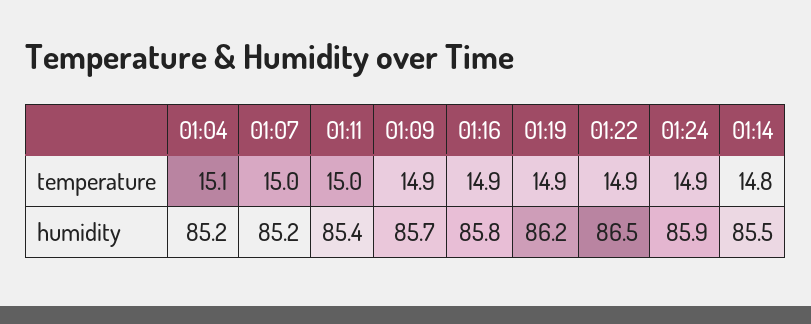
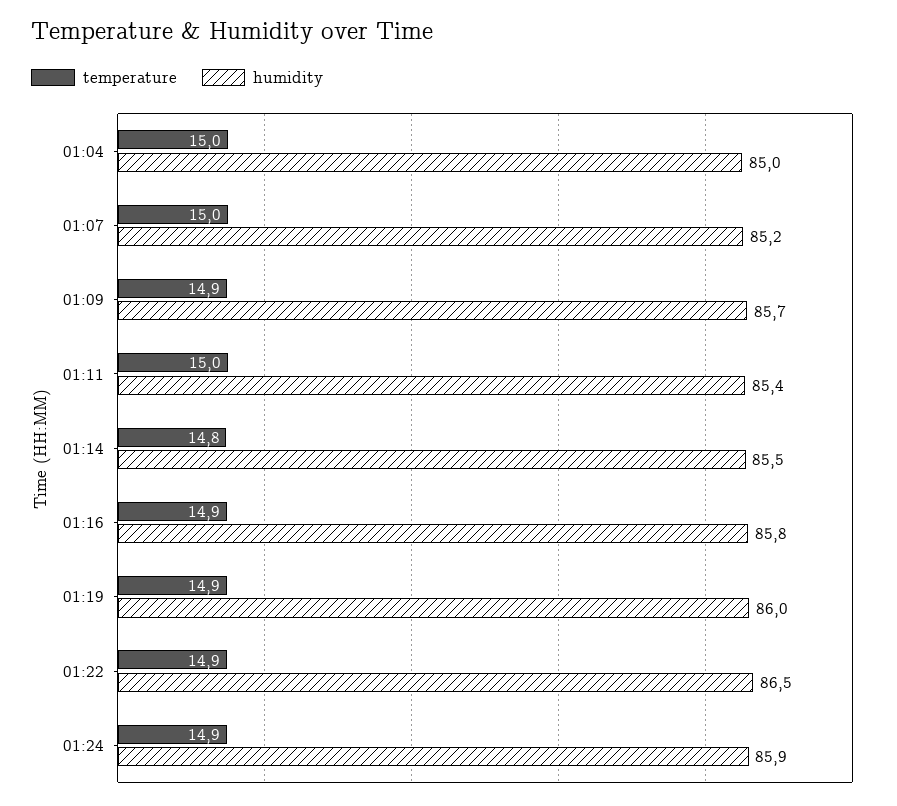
temperature, 01:04: 15.1 -> 15
humidity, 01:04: 85.2 -> 85
humidity, 01:19: 86.2 -> 86

